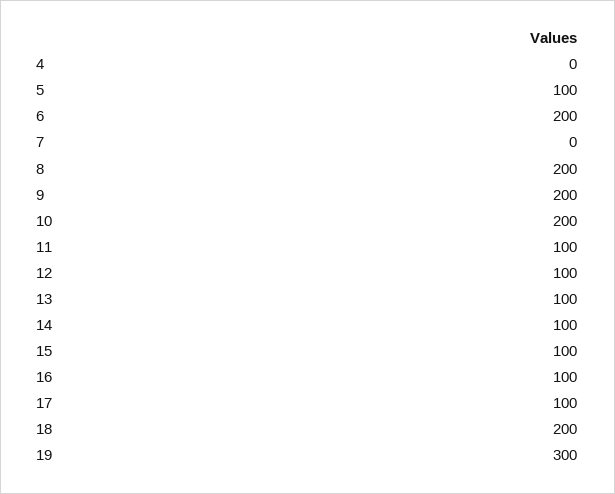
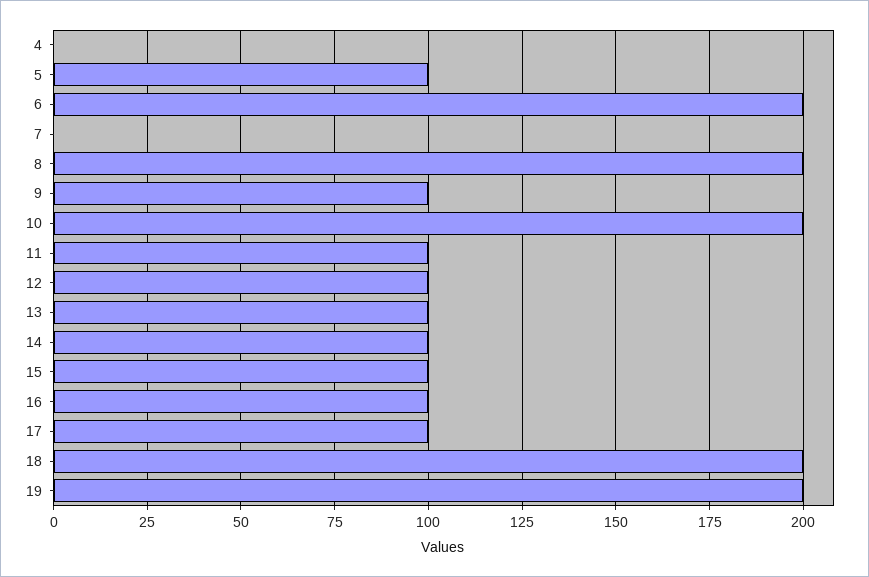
9: 200 -> 100
19: 300 -> 200

